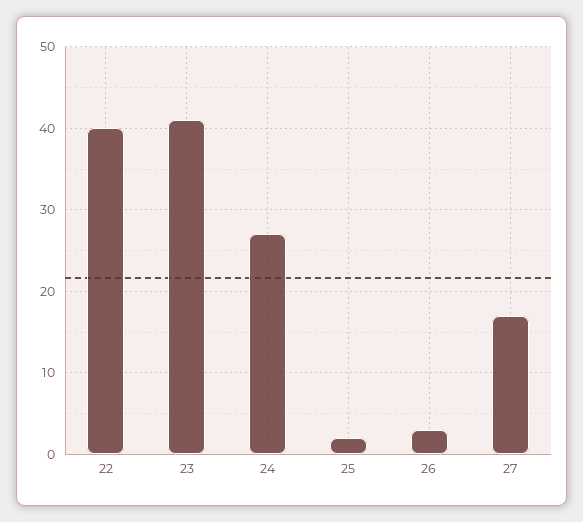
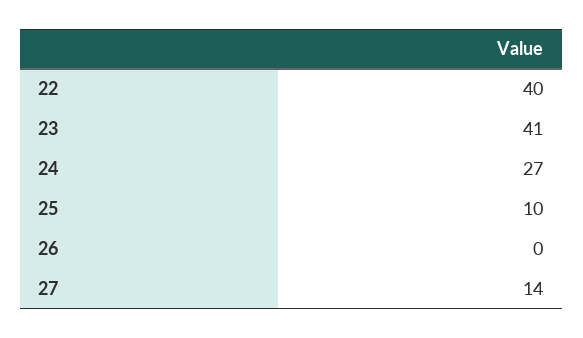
25: 2 -> 10
26: 3 -> 0
27: 17 -> 14

